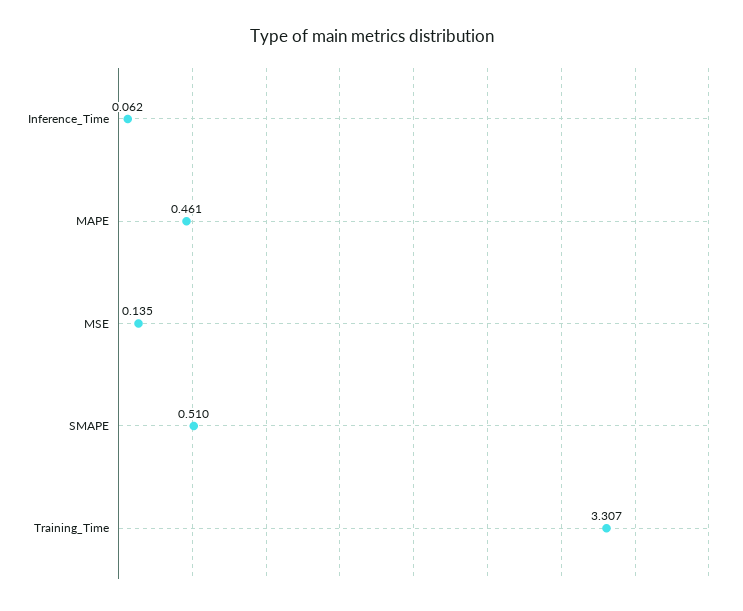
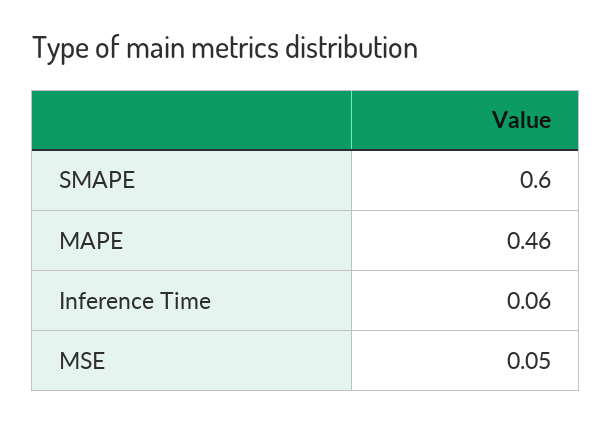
MSE: 0.135 -> 0.05
SMAPE: 0.51 -> 0.6
Training_Time: 3.307 -> none

